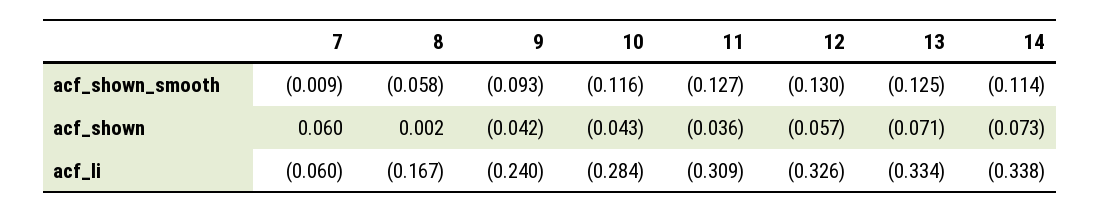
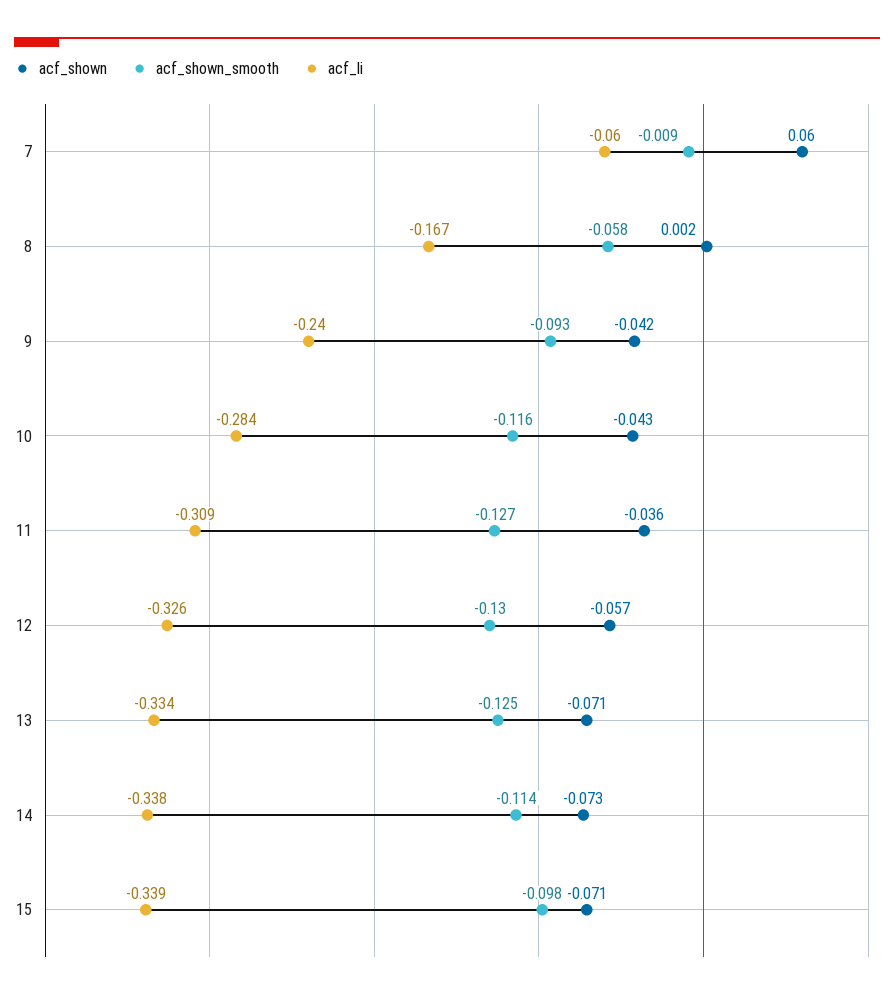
acf_shown, 15: none -> -0.071
acf_shown_smooth, 15: none -> -0.098
acf_li, 15: none -> -0.339

